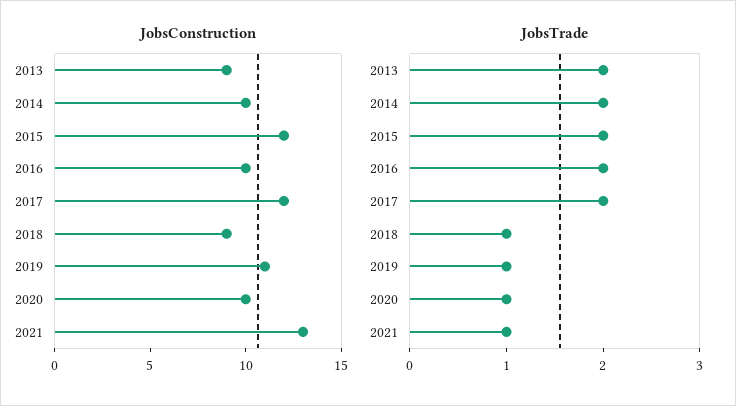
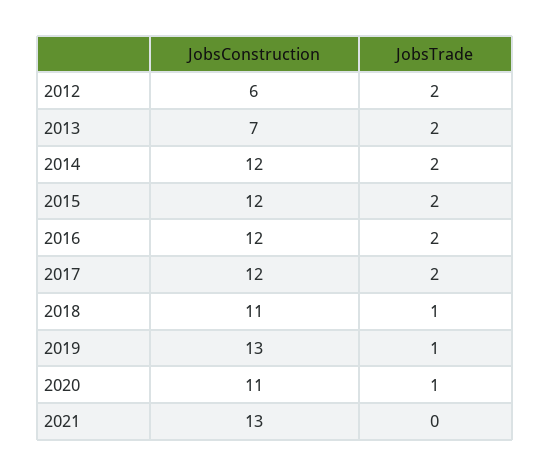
JobsConstruction, 2013: 9 -> 7
JobsConstruction, 2014: 10 -> 12
JobsConstruction, 2016: 10 -> 12
JobsConstruction, 2018: 9 -> 11
JobsConstruction, 2019: 11 -> 13
JobsConstruction, 2020: 10 -> 11
JobsTrade, 2021: 1 -> 0
JobsConstruction, 2012: none -> 6
JobsTrade, 2012: none -> 2

